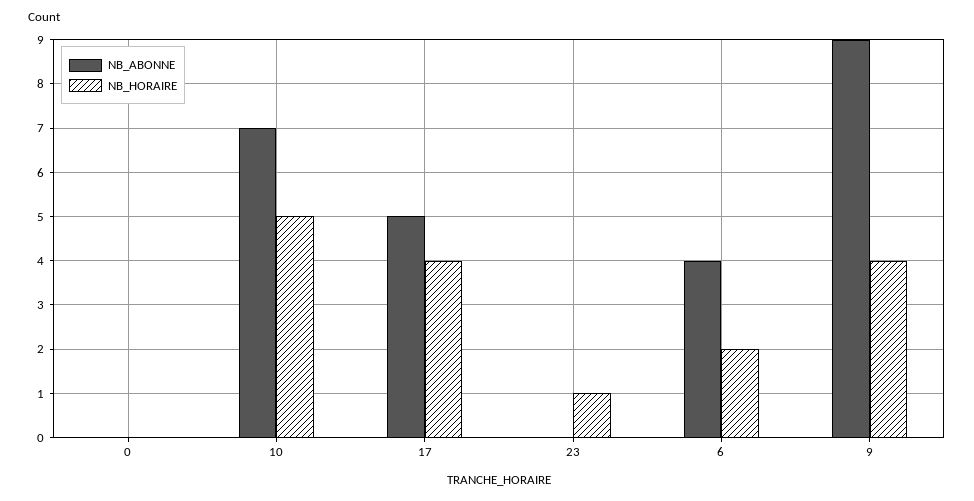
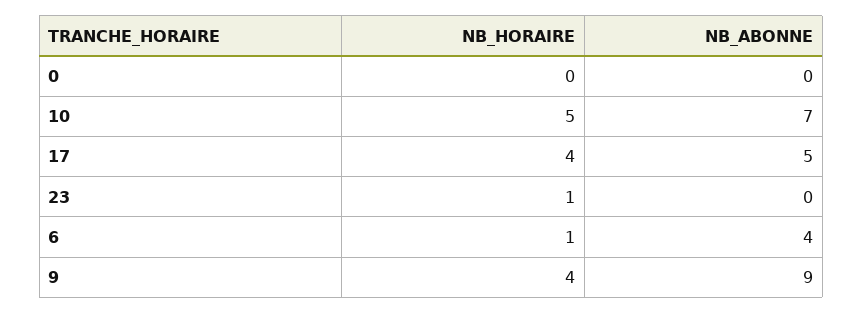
NB_HORAIRE, 6: 2 -> 1

